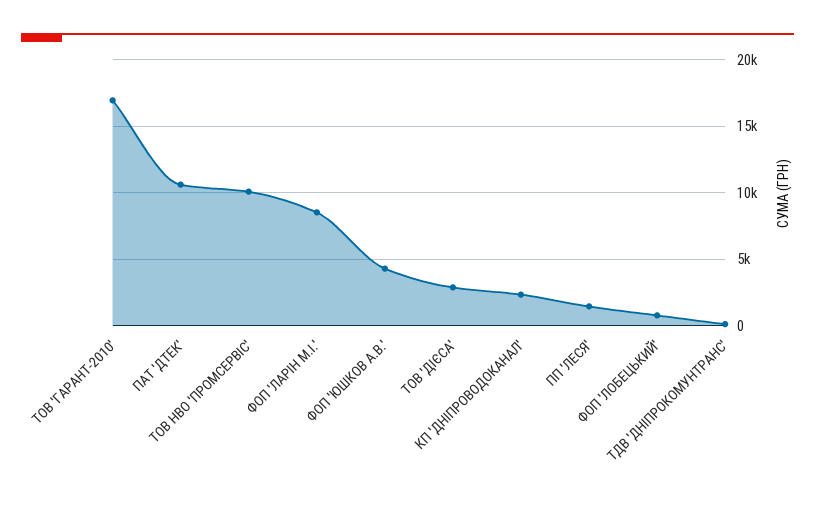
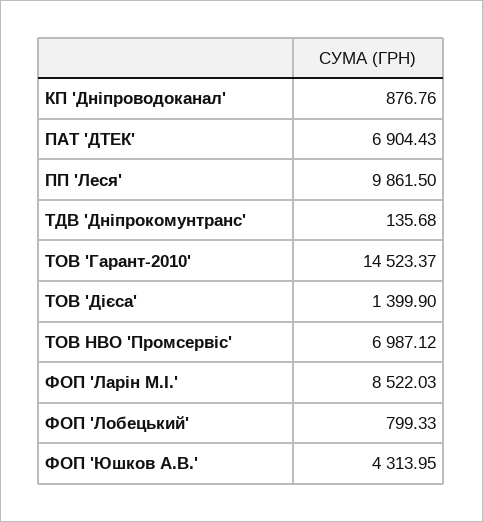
ТОВ 'ГАРАНТ-2010': 17000 -> 14523.37
ПАТ 'ДТЕК': 10500 -> 6904.43
ТОВ НВО 'ПРОМСЕРВІС': 10000 -> 6987.12
ТОВ 'ДІЄСА': 3000 -> 1399.9
КП 'ДНІПРОВОДОКАНАЛ': 2500 -> 876.76
ПП 'ЛЕСЯ': 1500 -> 9861.5

